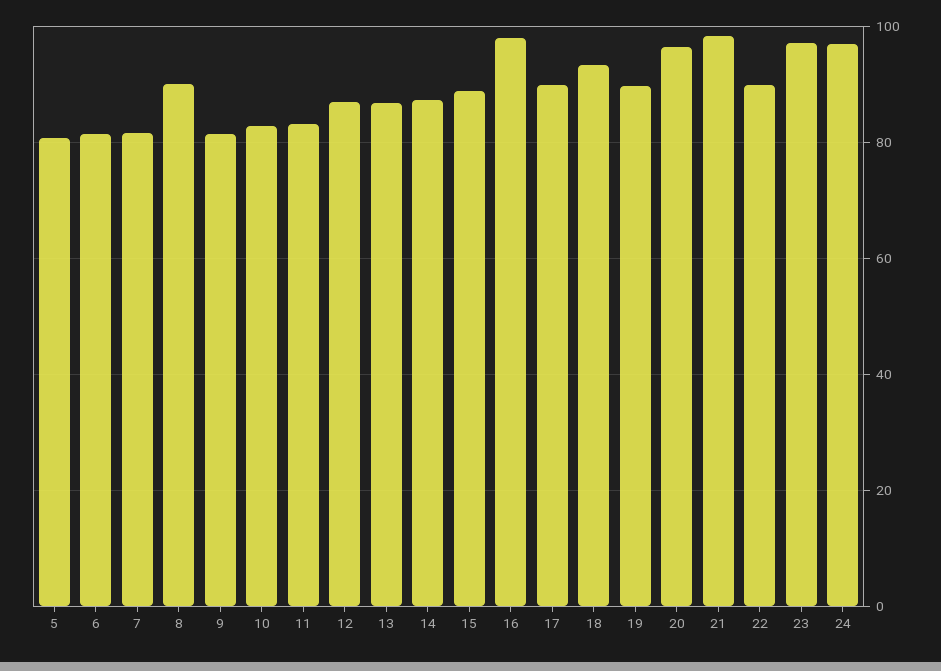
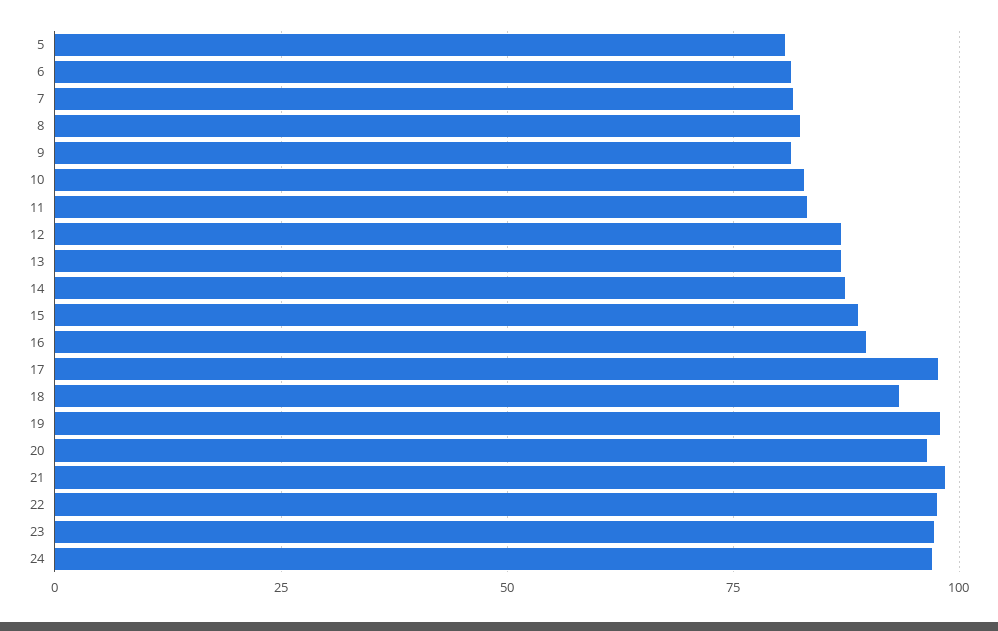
8: 90 -> 82.5
16: 98 -> 90
17: 90 -> 97.5
19: 90 -> 97.5
22: 90 -> 97.5

